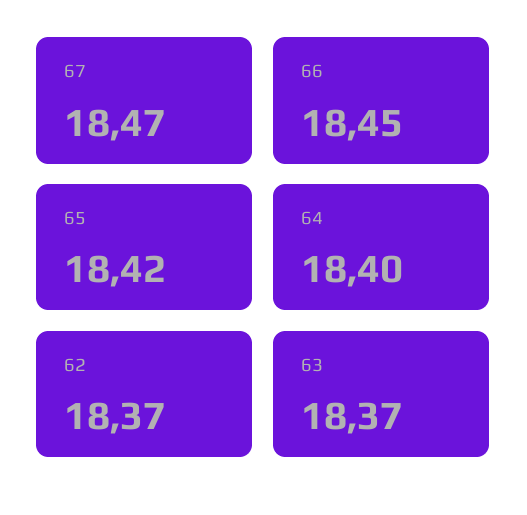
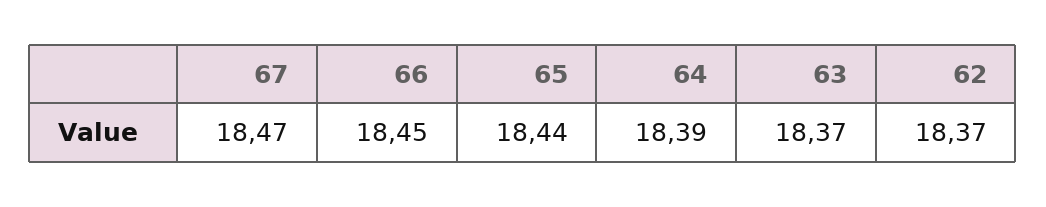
65: 18.42 -> 18.44
64: 18.4 -> 18.39

